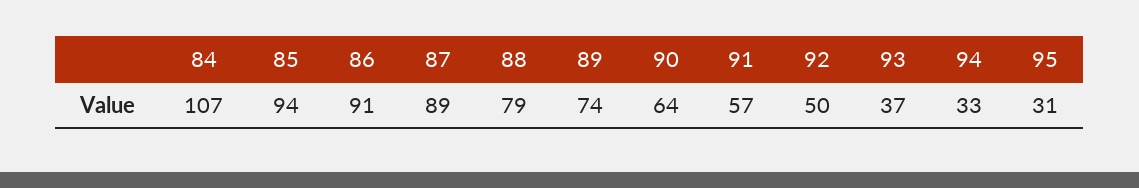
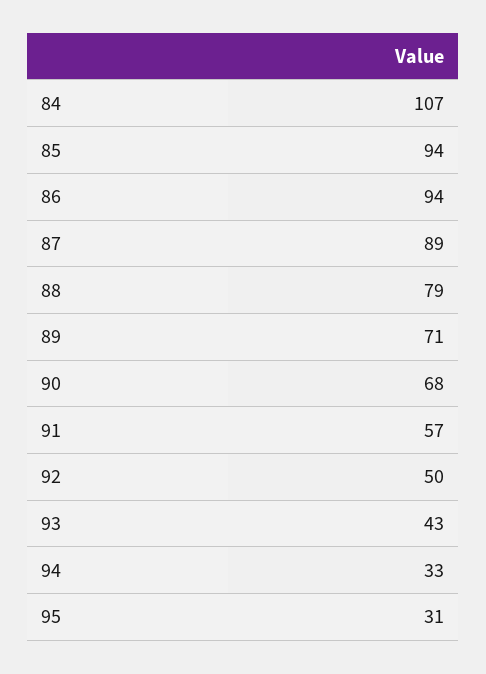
86: 91 -> 94
89: 74 -> 71
90: 64 -> 68
93: 37 -> 43

